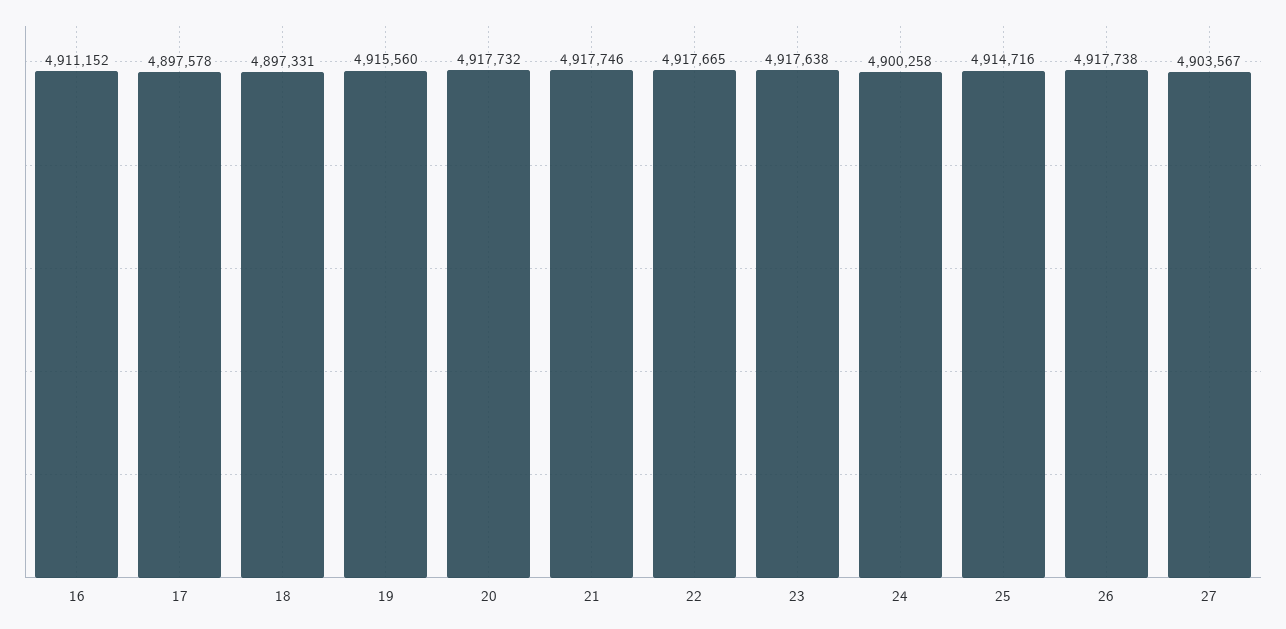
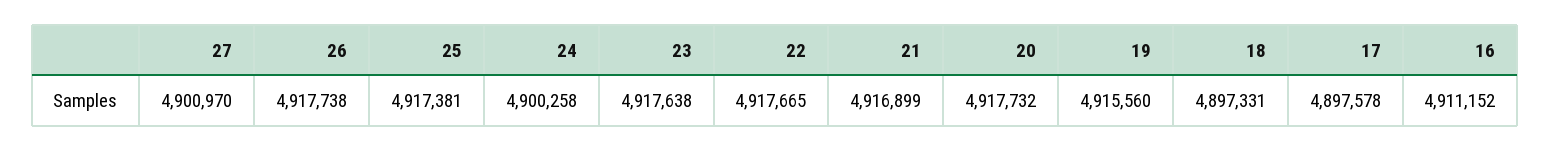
21: 4917746 -> 4916899
25: 4914716 -> 4917381
27: 4903567 -> 4900970

